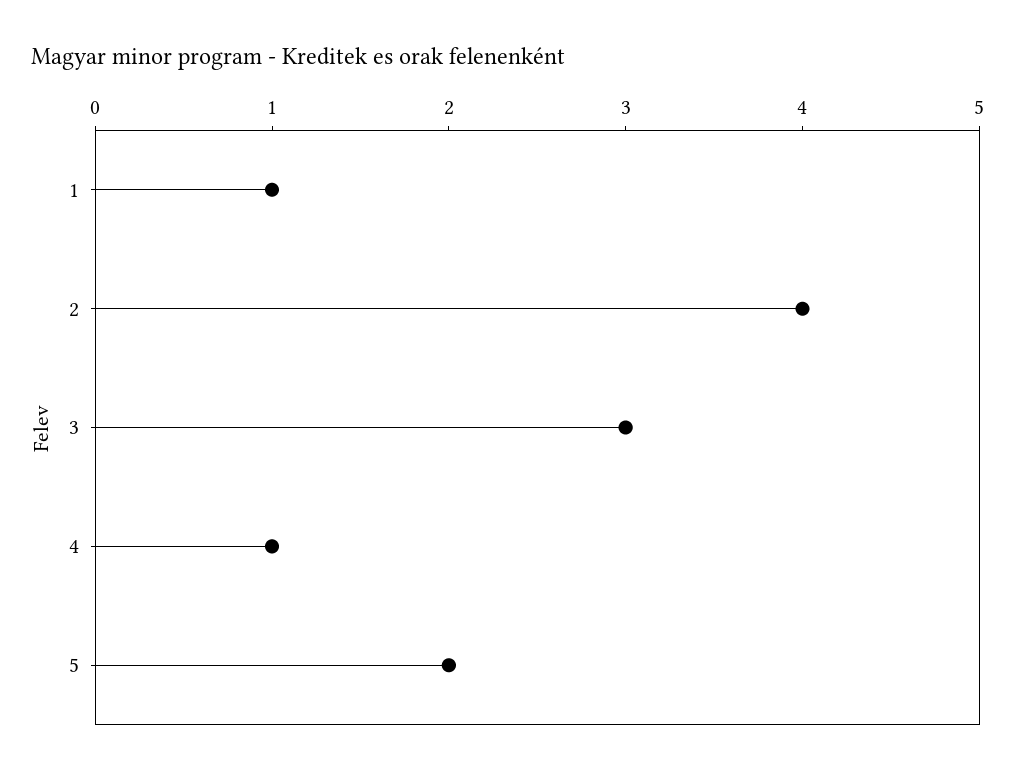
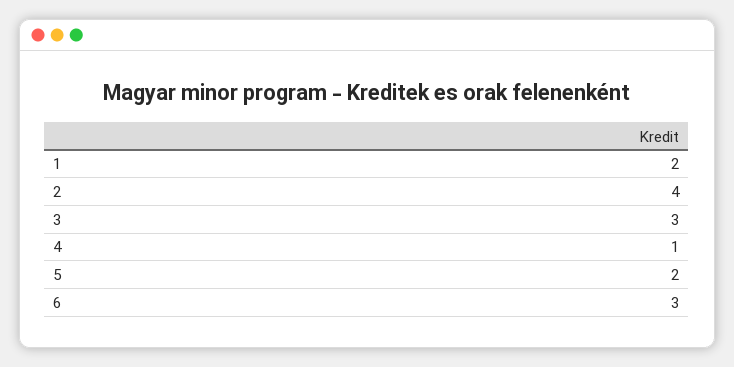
1: 1 -> 2
6: none -> 3

